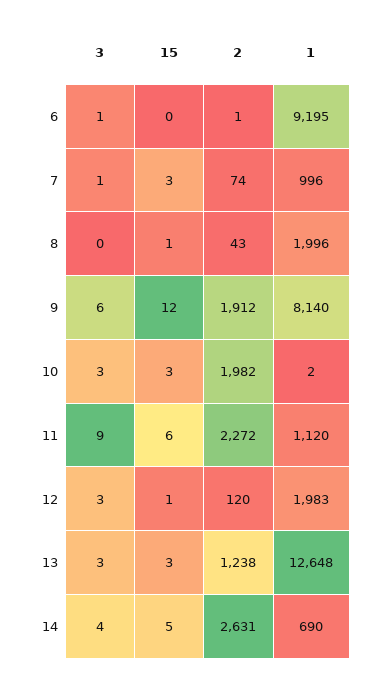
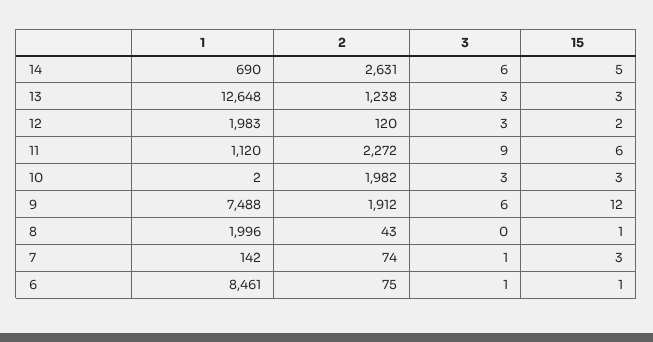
15, 6: 0 -> 1
2, 6: 1 -> 75
1, 6: 9195 -> 8461
1, 7: 996 -> 142
1, 9: 8140 -> 7488
15, 12: 1 -> 2
3, 14: 4 -> 6

